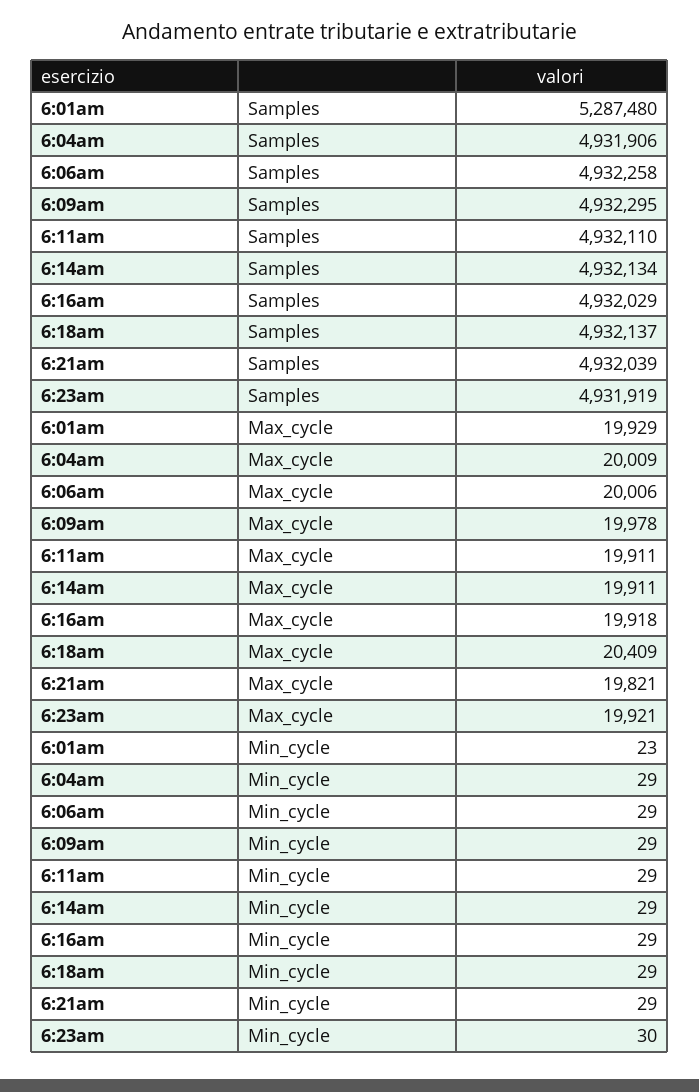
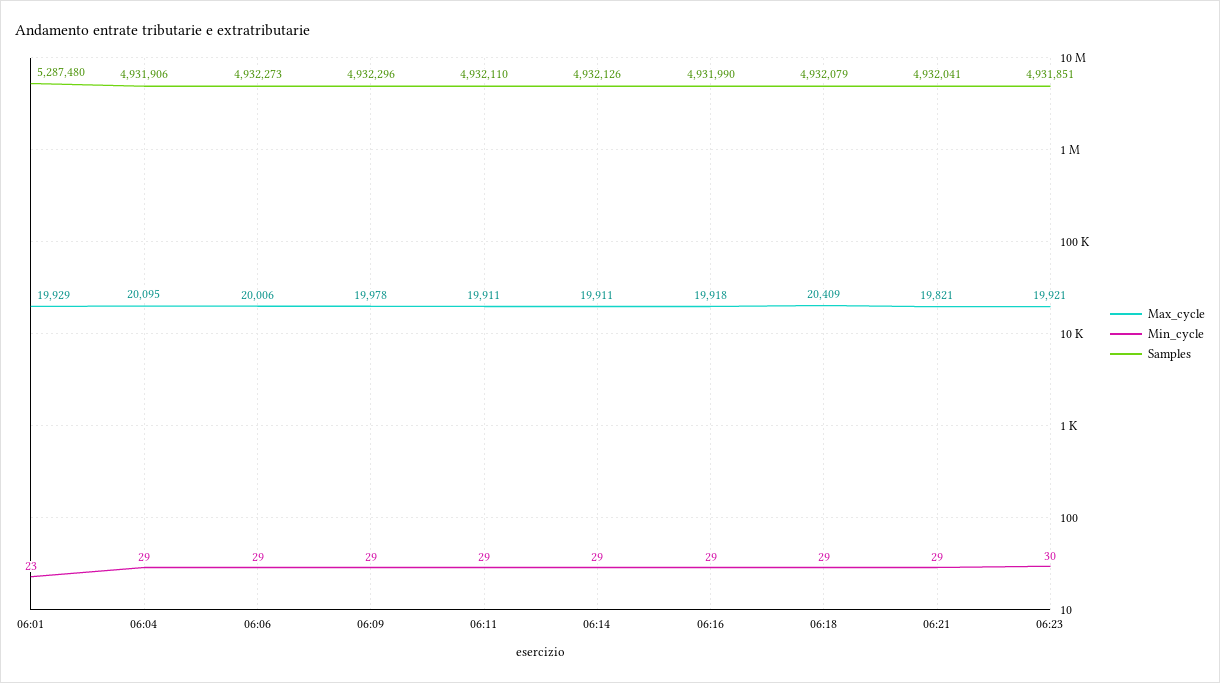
Samples, 6:06am: 4932258 -> 4932273
Samples, 6:09am: 4932295 -> 4932296
Samples, 6:14am: 4932134 -> 4932126
Samples, 6:16am: 4932029 -> 4931990
Samples, 6:18am: 4932137 -> 4932079
Samples, 6:21am: 4932039 -> 4932041
Samples, 6:23am: 4931919 -> 4931851
Max_cycle, 6:04am: 20009 -> 20095

